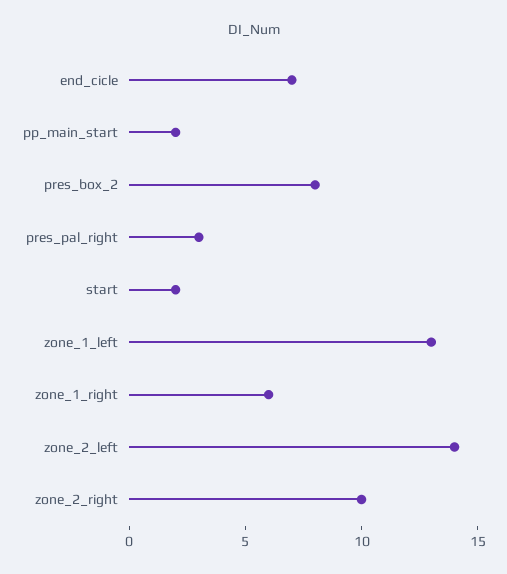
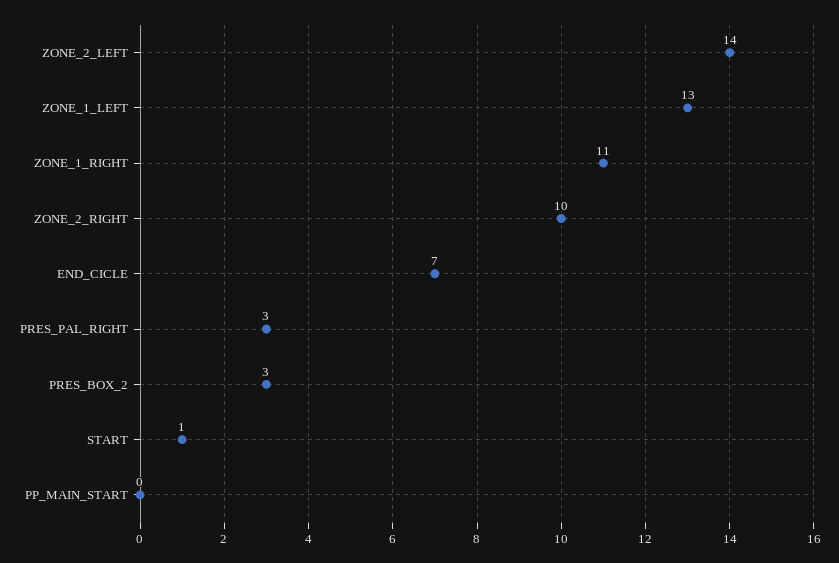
pp_main_start: 2 -> 0
pres_box_2: 8 -> 3
start: 2 -> 1
zone_1_right: 6 -> 11

